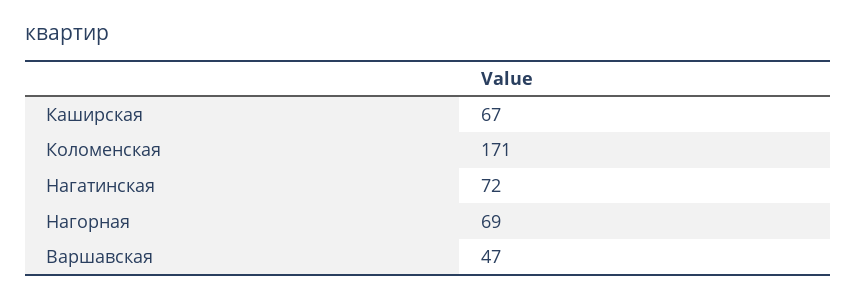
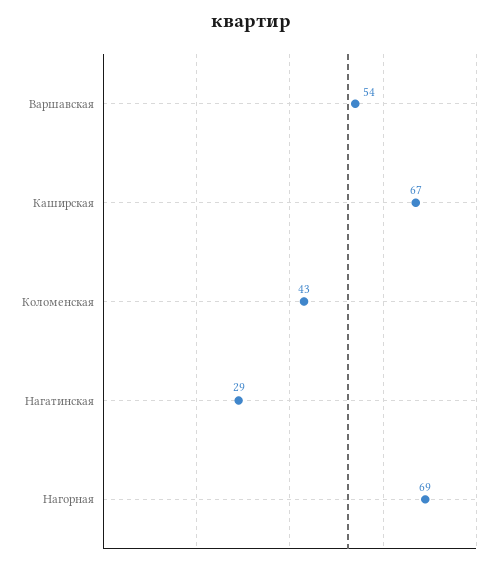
Коломенская: 171 -> 43
Нагатинская: 72 -> 29
Варшавская: 47 -> 54

